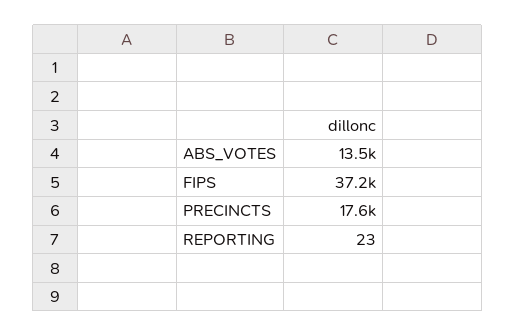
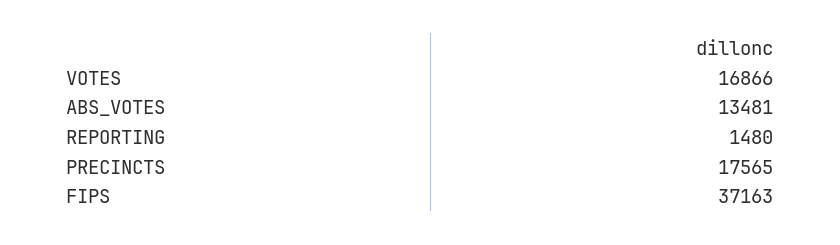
REPORTING: 23 -> 1480
VOTES: none -> 16866

